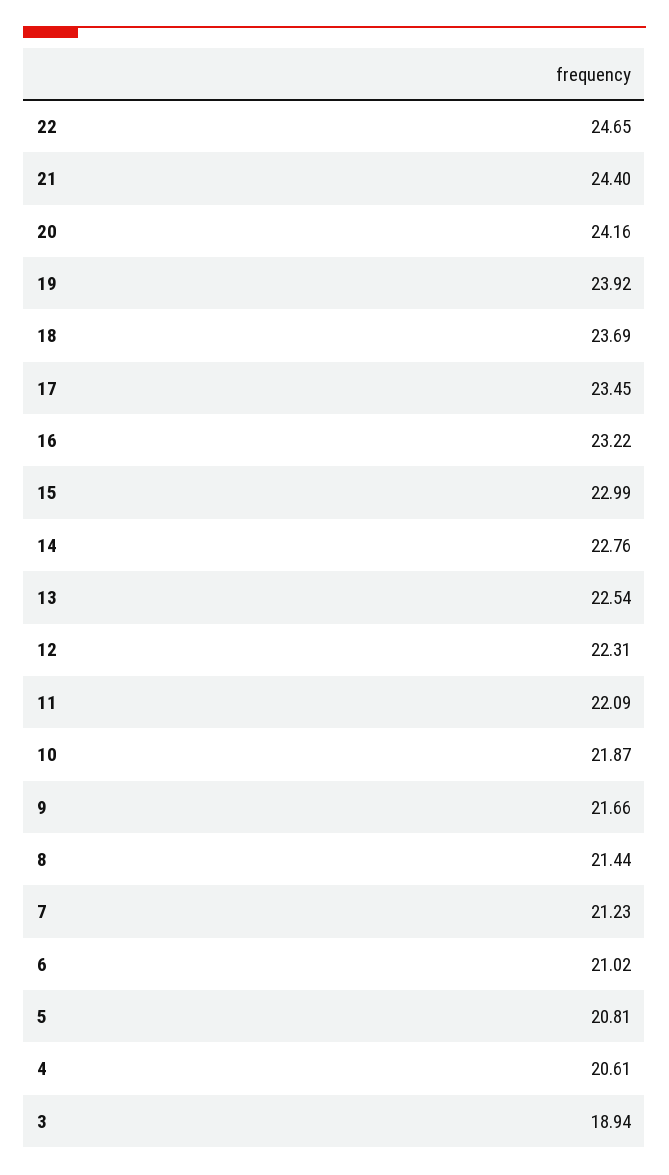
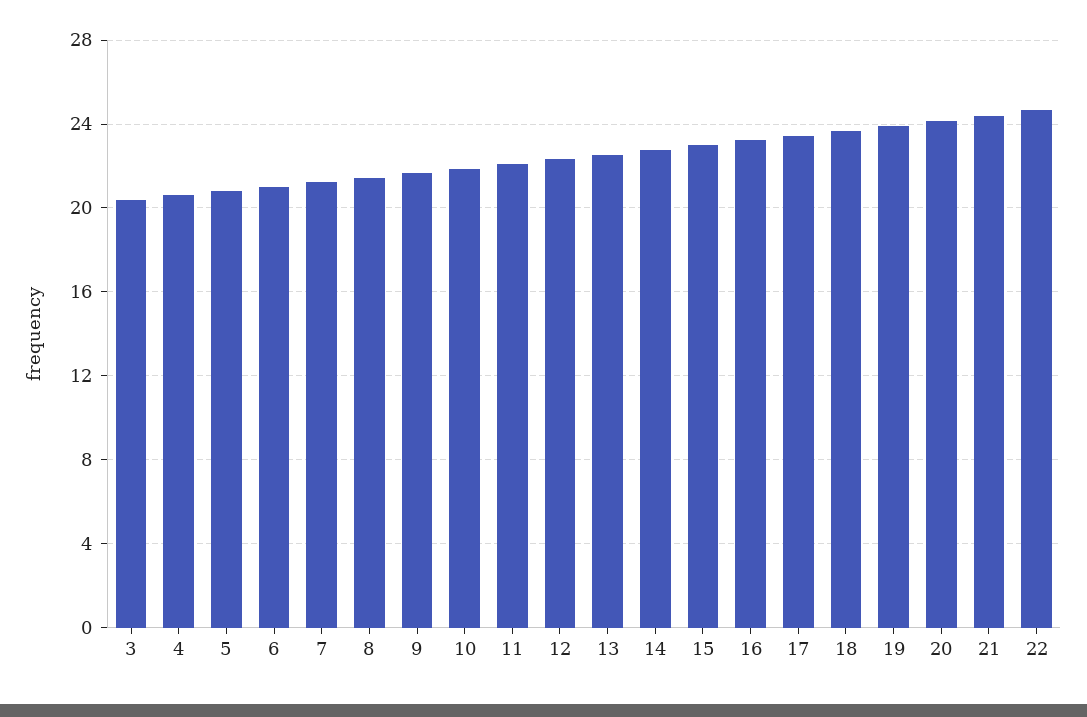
3: 18.94 -> 20.5

